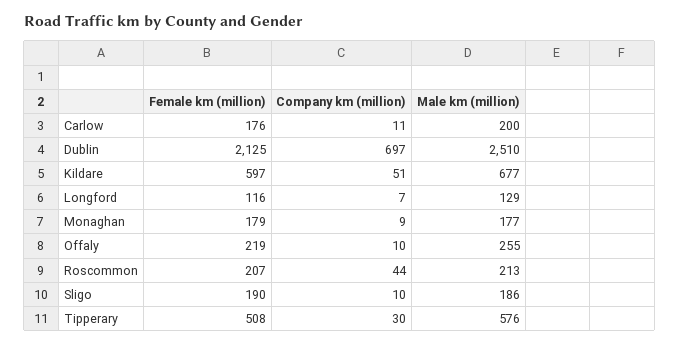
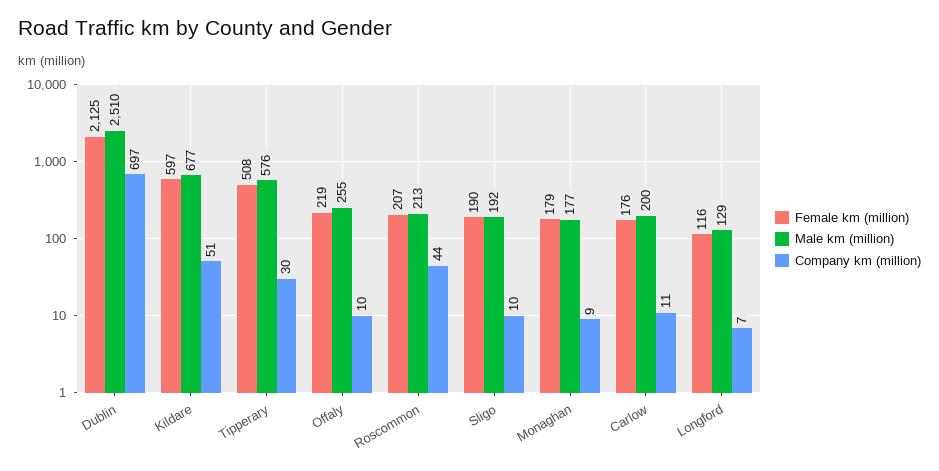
Male km (million), Sligo: 186 -> 192

